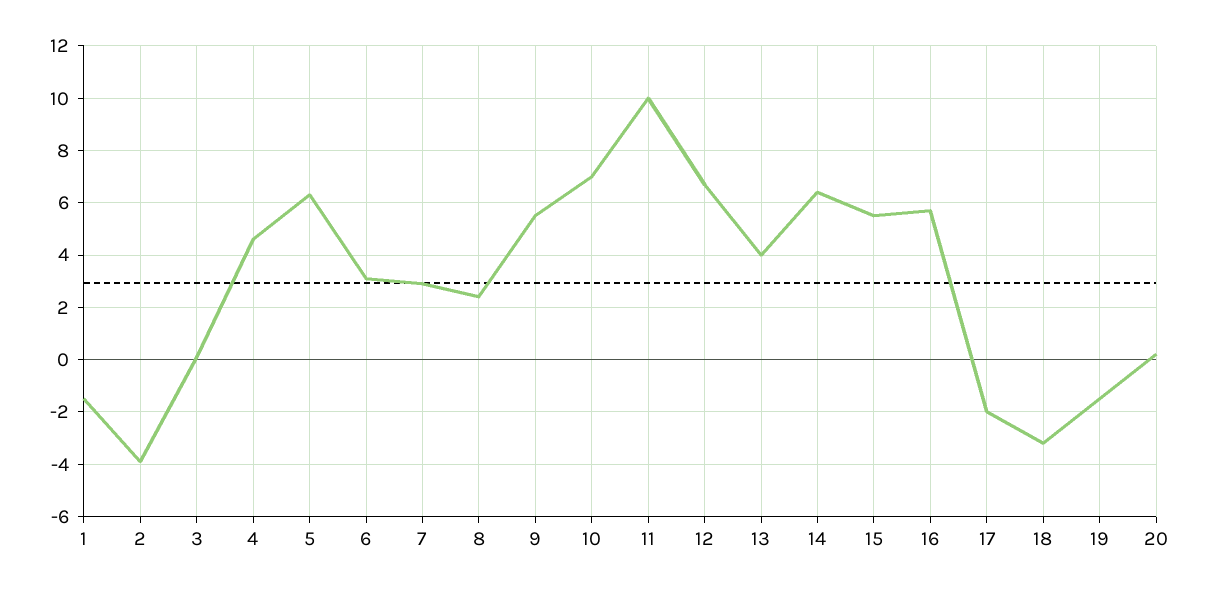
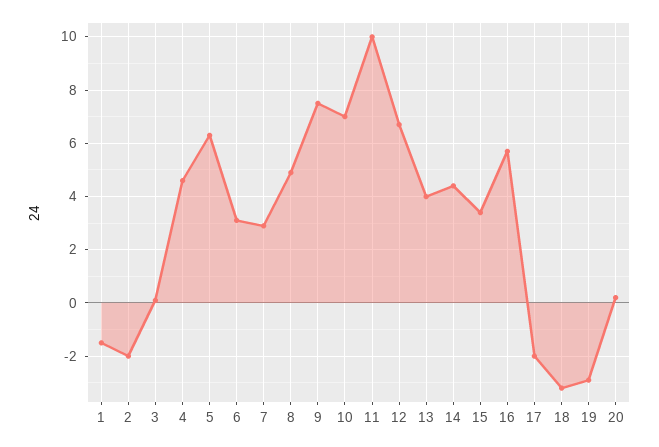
2: -4 -> -2
8: 2.5 -> 5
9: 5.5 -> 7.5
14: 6.5 -> 4.5
15: 5.5 -> 3.5
19: -1.5 -> -3

